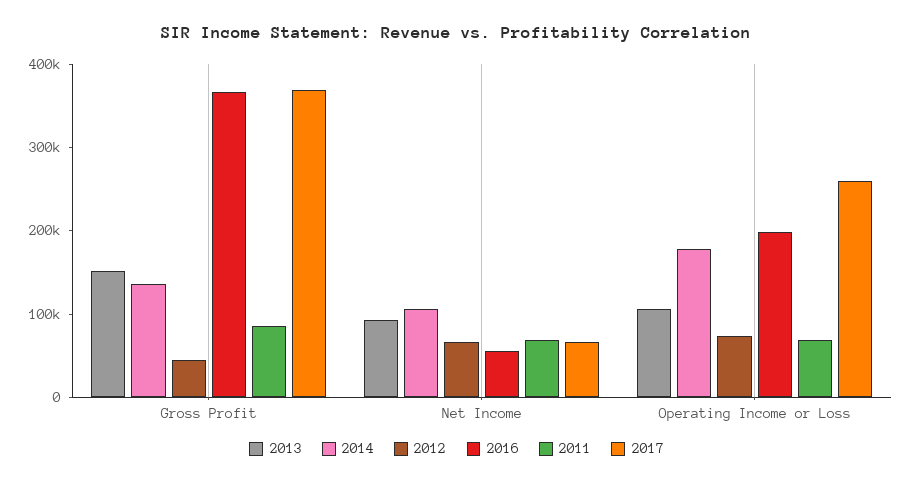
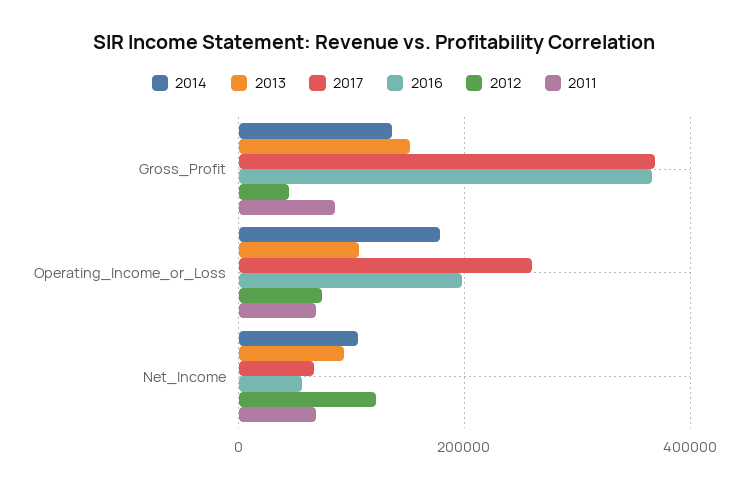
2012, Net Income: 60000 -> 120000

